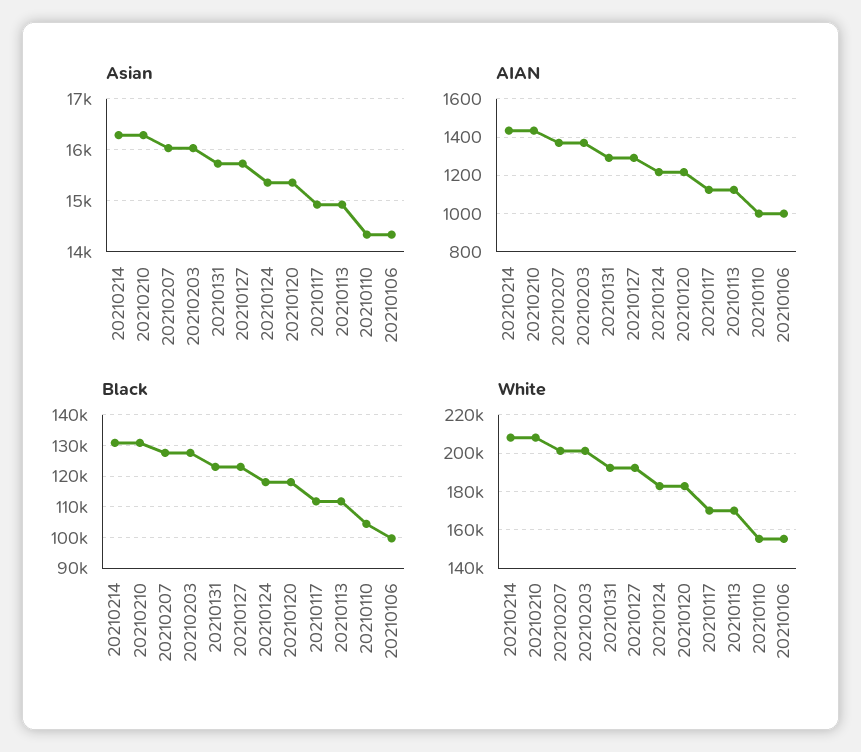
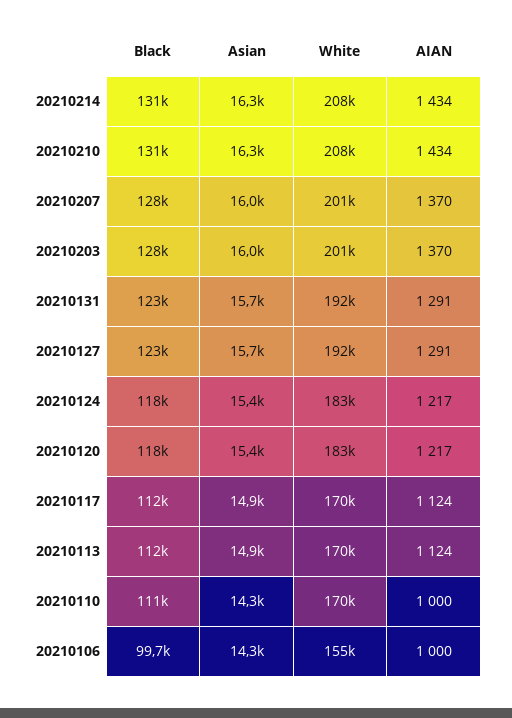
Black, 20210110: 104000 -> 111000
White, 20210110: 155000 -> 170000

